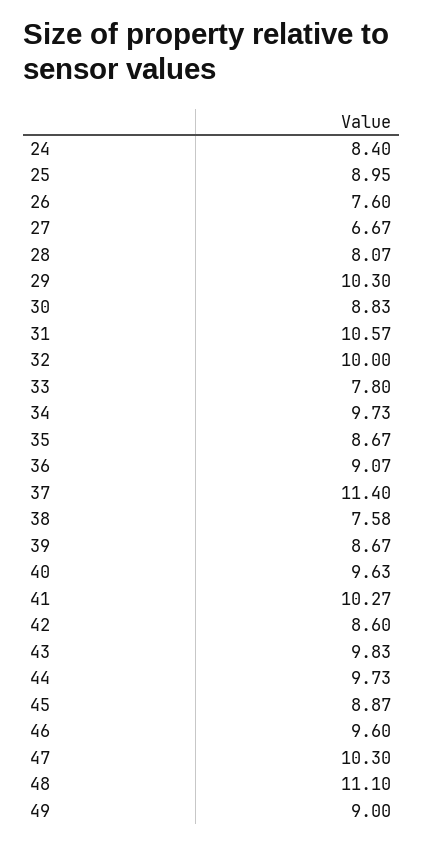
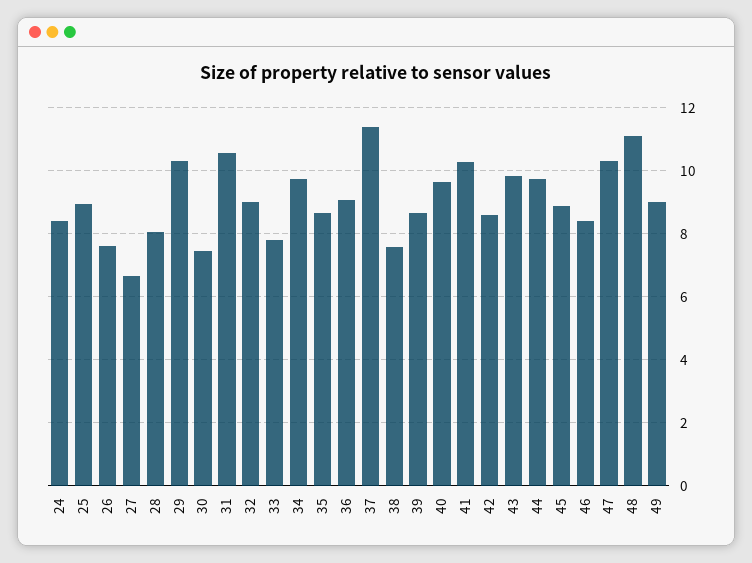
30: 8.83 -> 7.4
32: 10 -> 9
46: 9.6 -> 8.4

